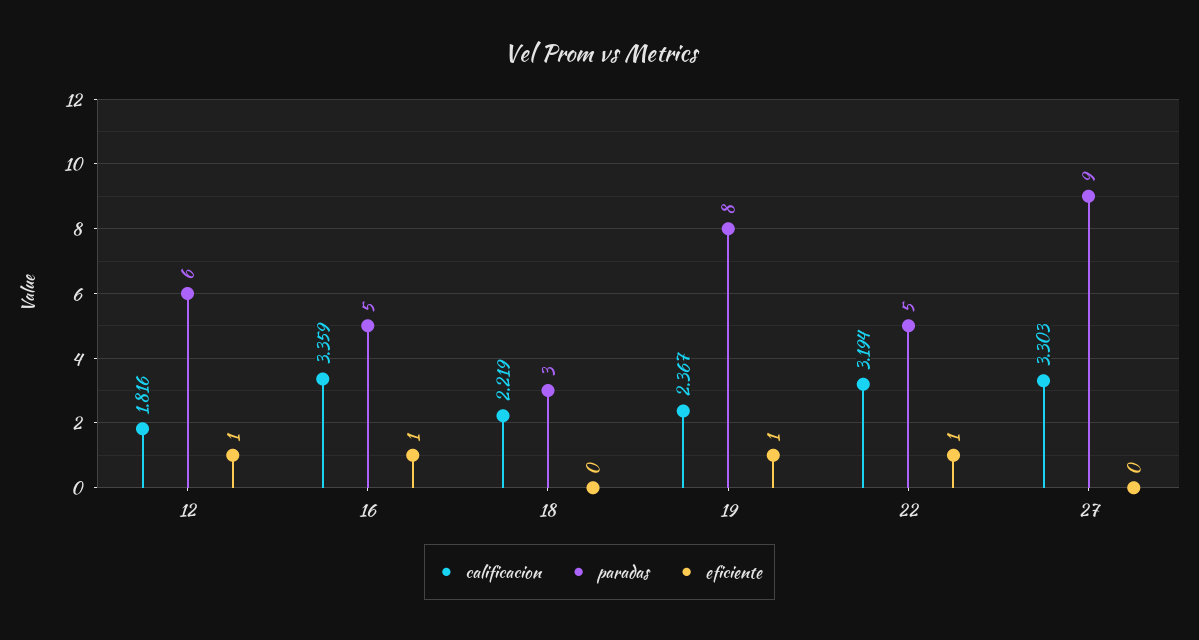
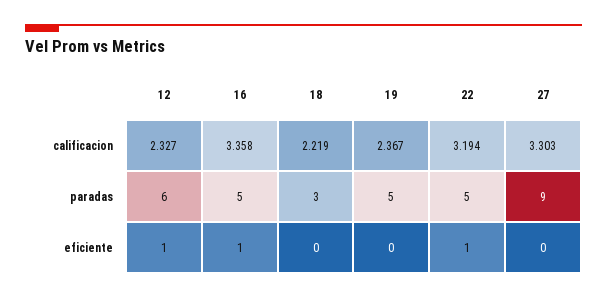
calificacion, 12: 1.816 -> 2.327
calificacion, 16: 3.359 -> 3.358
paradas, 19: 8 -> 5
eficiente, 19: 1 -> 0

